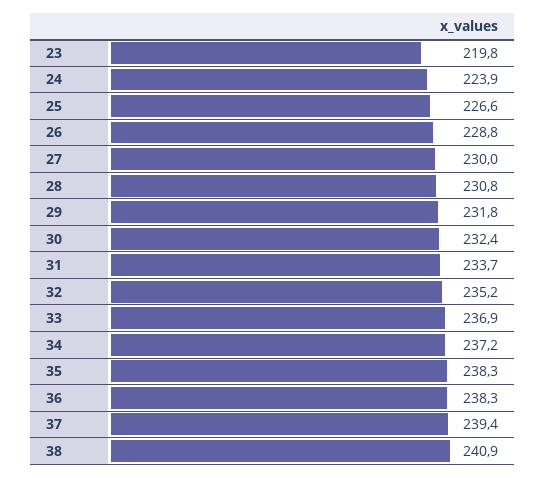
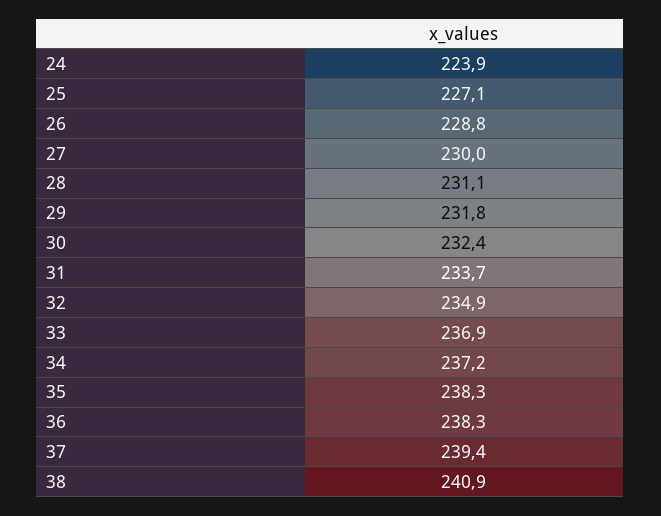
23: 219.8 -> none
25: 226.6 -> 227.1
28: 230.8 -> 231.1
32: 235.2 -> 234.9

